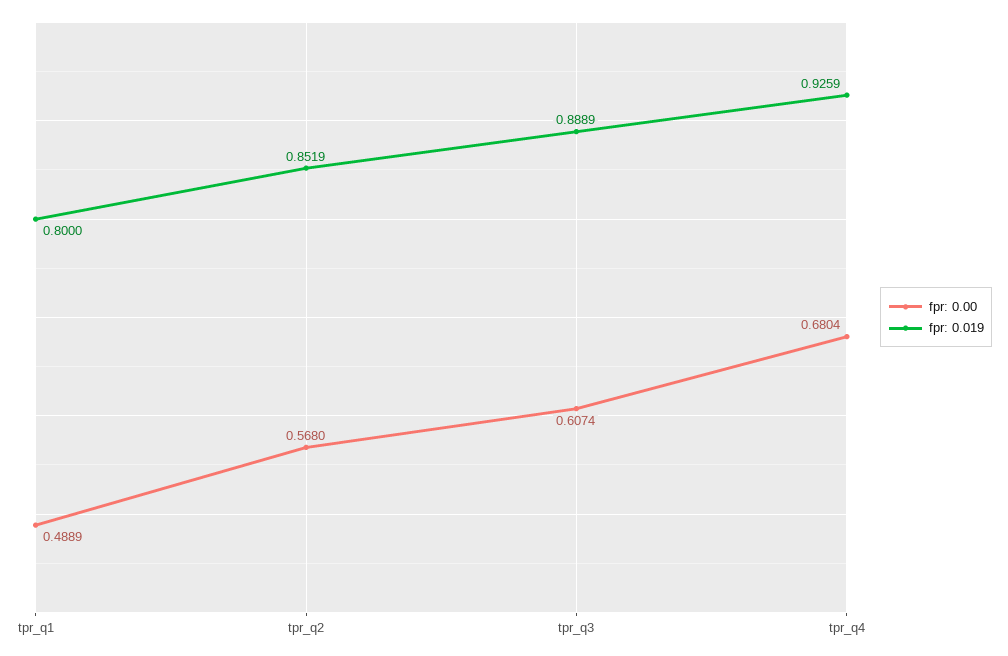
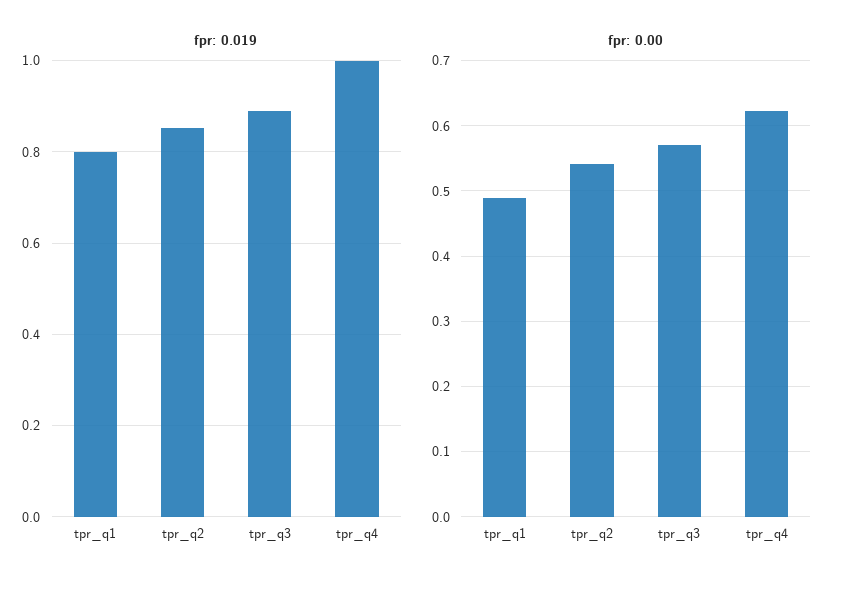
fpr: 0.00, tpr_q2: 0.568 -> 0.54
fpr: 0.00, tpr_q3: 0.6074 -> 0.57
fpr: 0.00, tpr_q4: 0.6804 -> 0.62
fpr: 0.019, tpr_q4: 0.9259 -> 1

